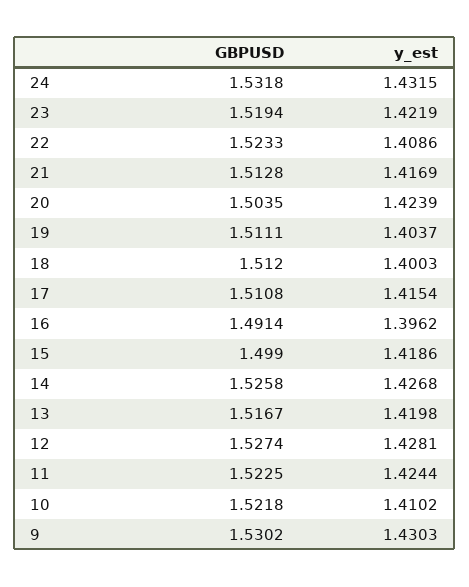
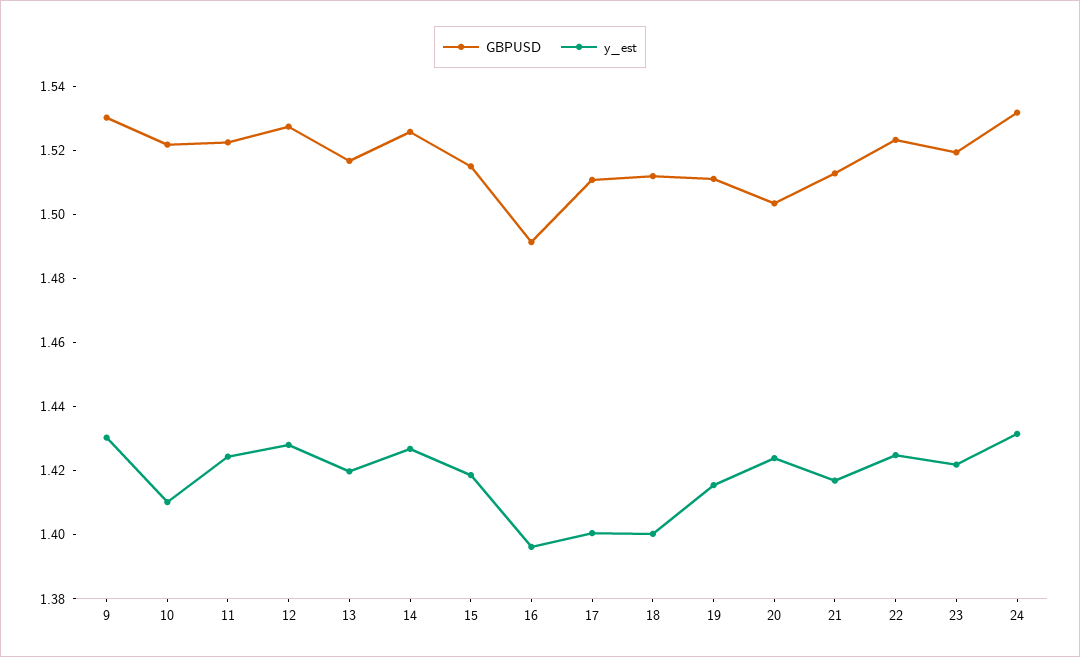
y_est, 22: 1.4086 -> 1.425
y_est, 19: 1.4037 -> 1.415
y_est, 17: 1.4154 -> 1.4
GBPUSD, 15: 1.499 -> 1.515

